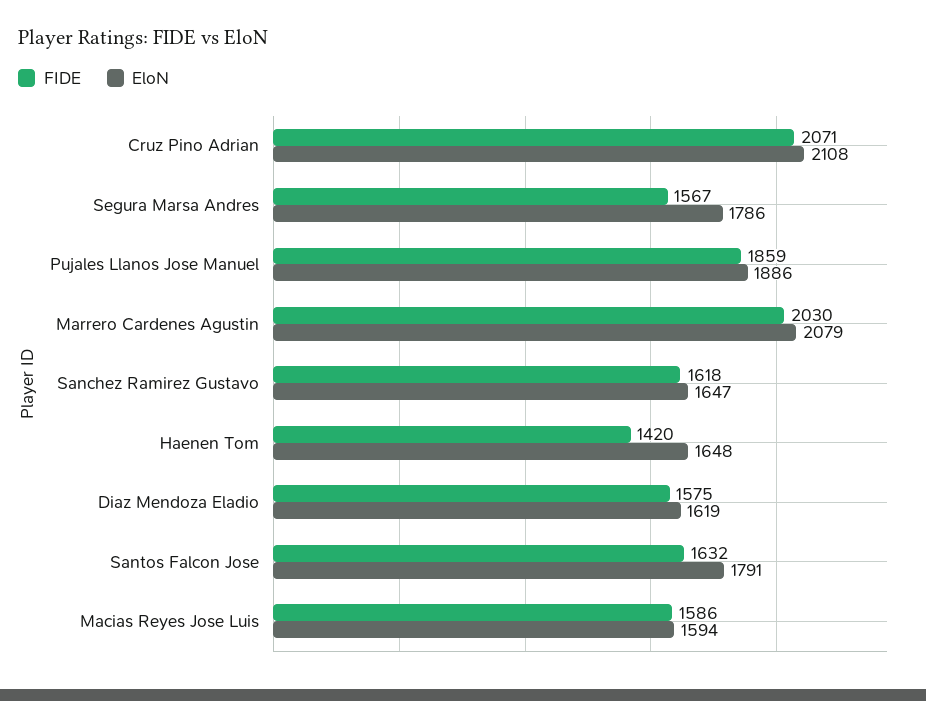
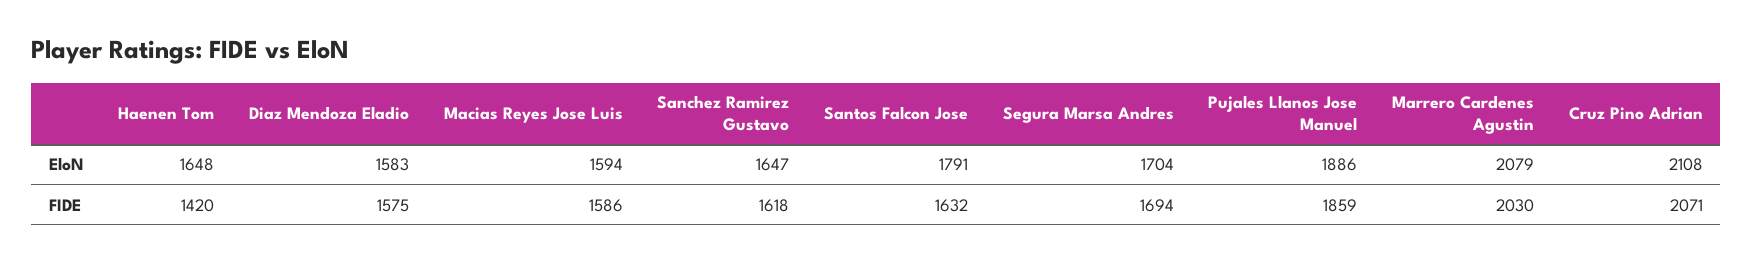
FIDE, Segura Marsa Andres: 1567 -> 1694
EloN, Segura Marsa Andres: 1786 -> 1704
EloN, Diaz Mendoza Eladio: 1619 -> 1583

